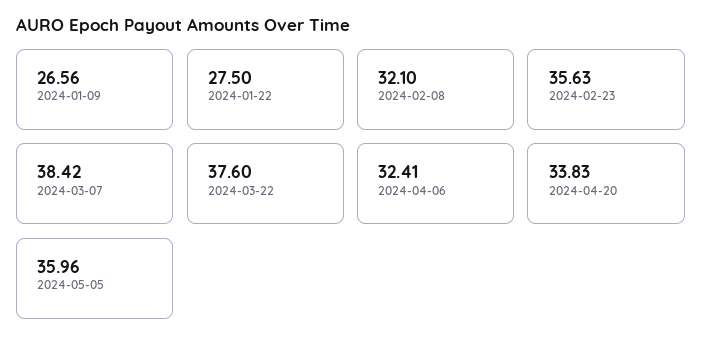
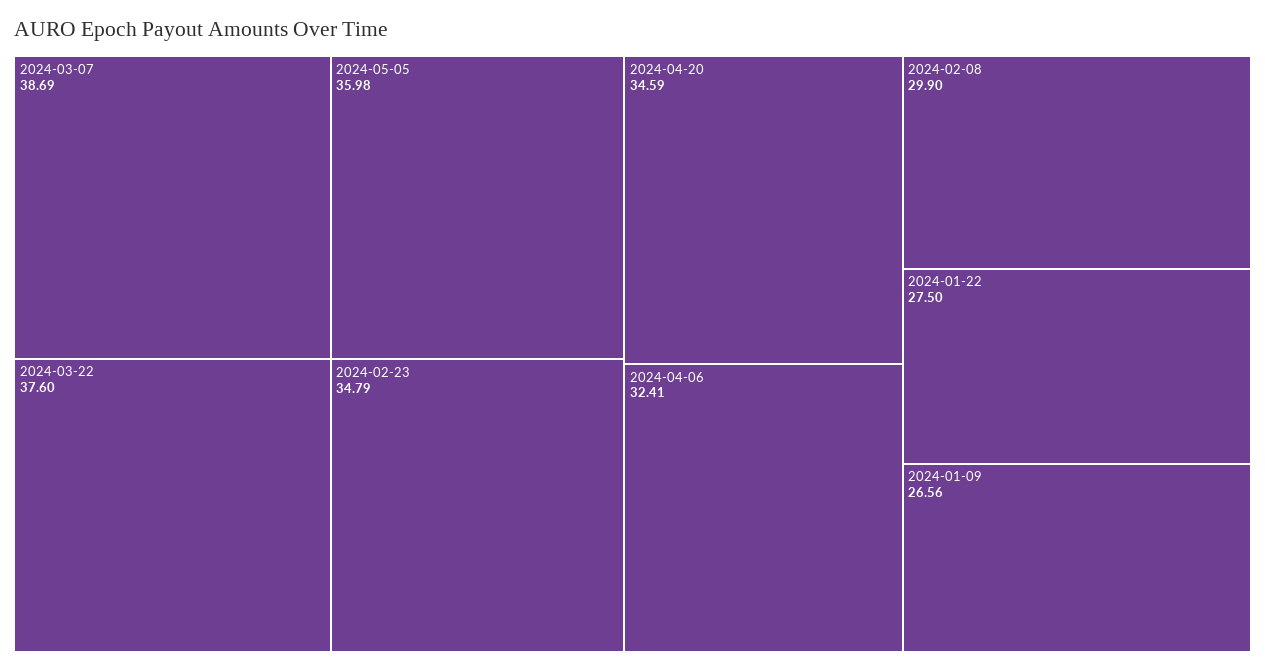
2024-02-08: 32.1 -> 29.9
2024-02-23: 35.63 -> 34.79
2024-03-07: 38.42 -> 38.69
2024-04-20: 33.83 -> 34.59
2024-05-05: 35.96 -> 35.98

